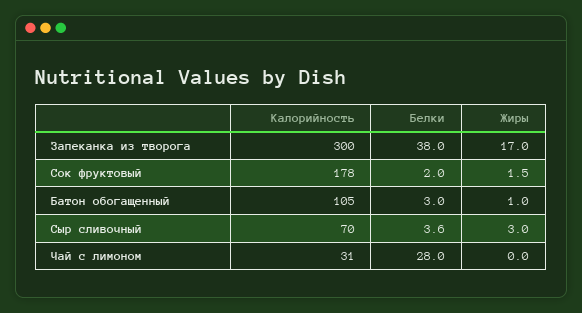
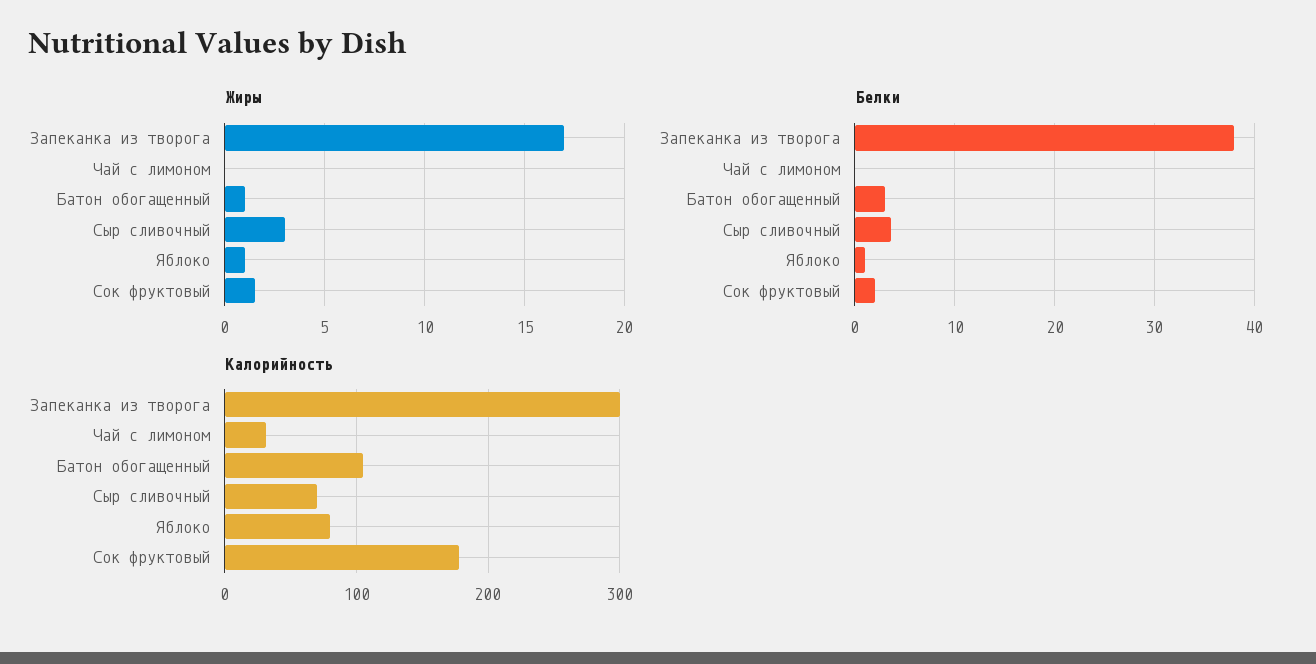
Белки, Чай с лимоном: 28 -> 0
Жиры, Яблоко: none -> 1
Белки, Яблоко: none -> 1
Калорийность, Яблоко: none -> 80

